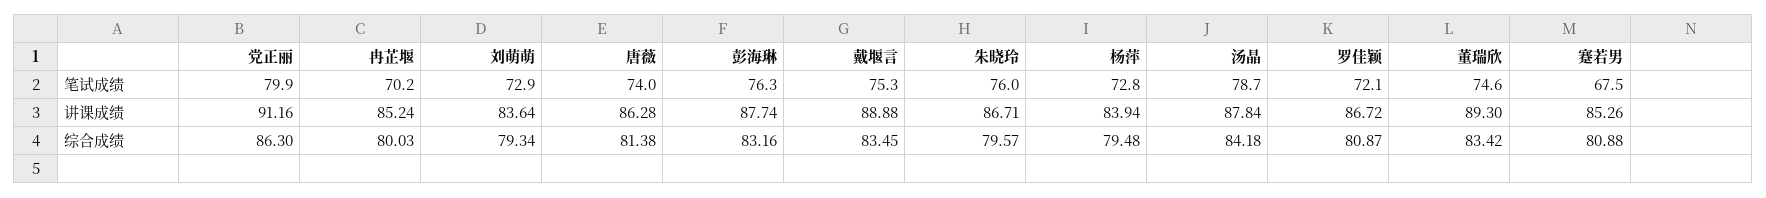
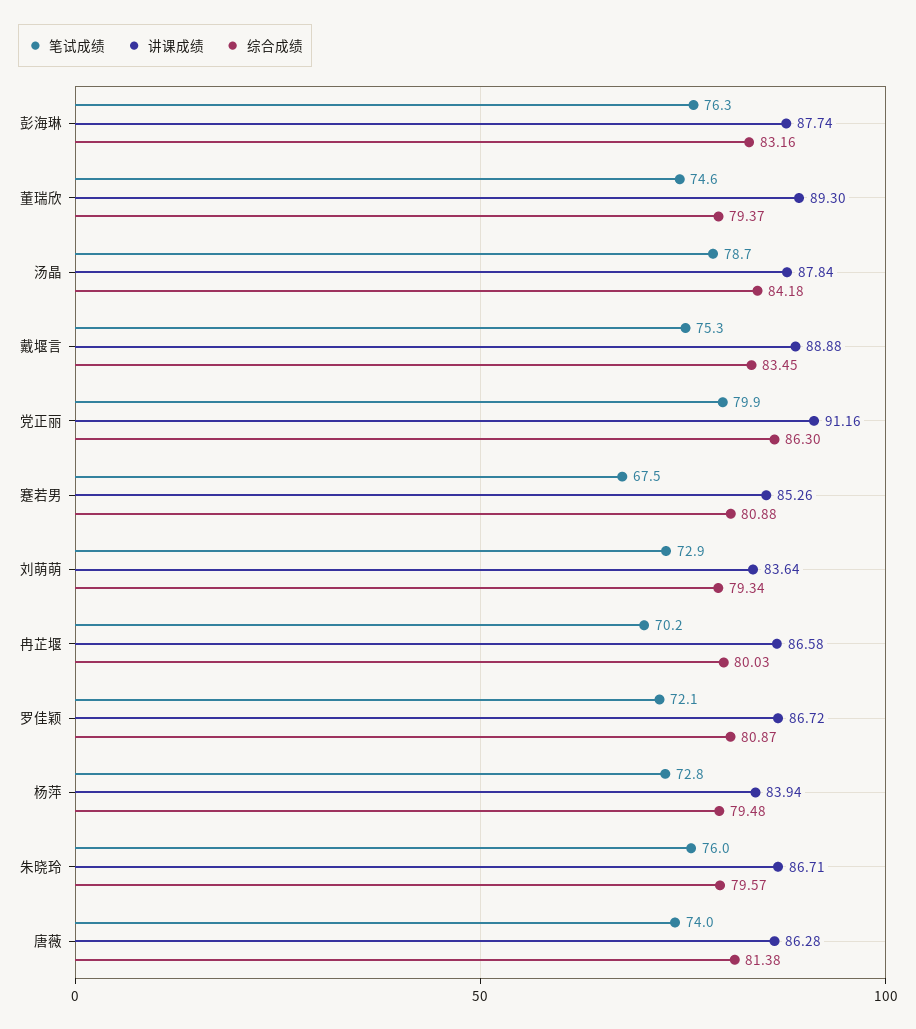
讲课成绩, 冉芷堰: 85.24 -> 86.58
综合成绩, 董瑞欣: 83.42 -> 79.37

